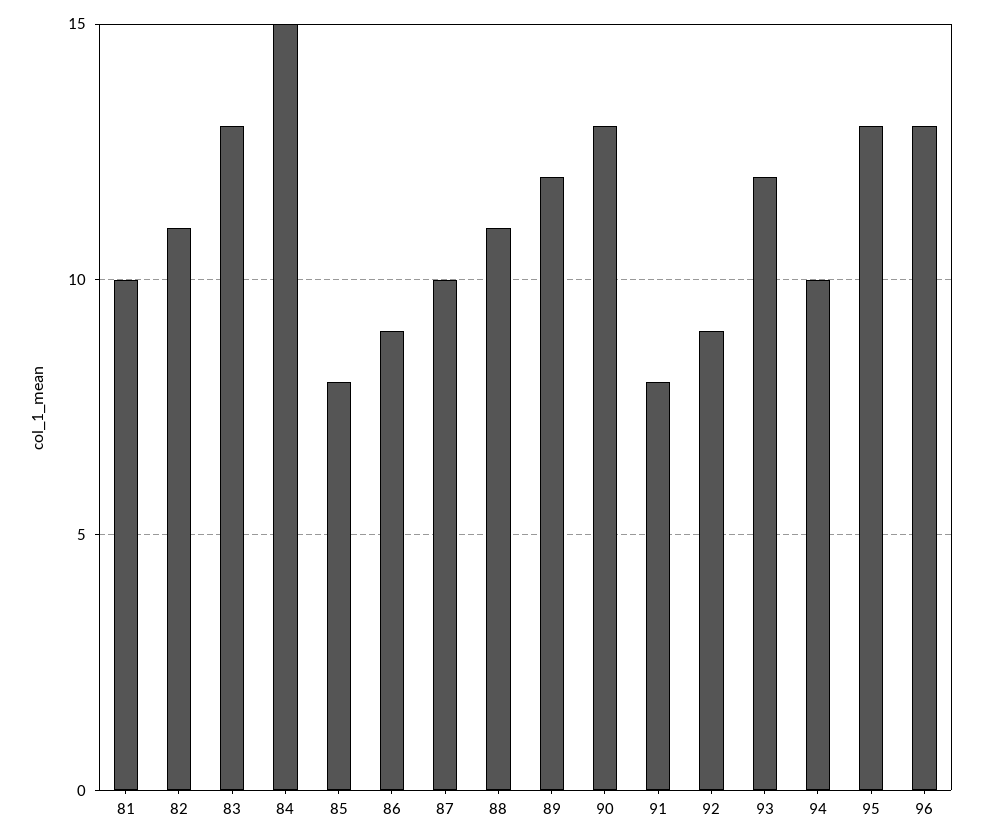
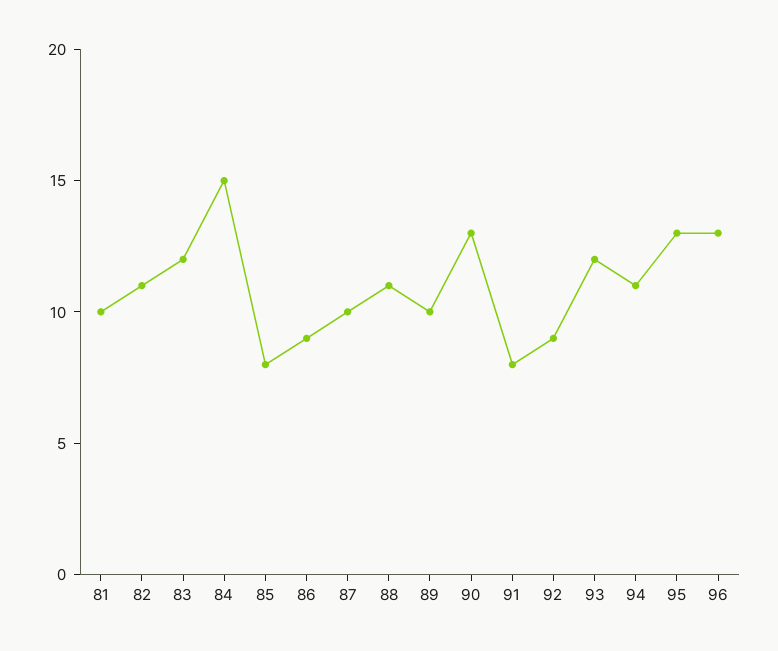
83: 13 -> 12
89: 12 -> 10
94: 10 -> 11

